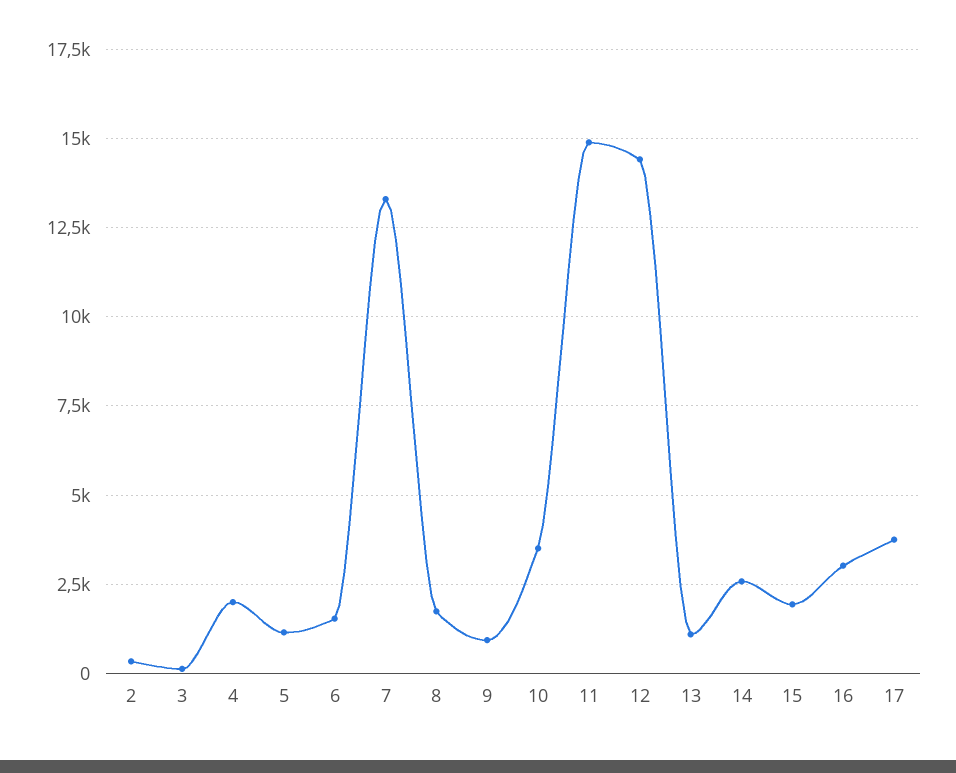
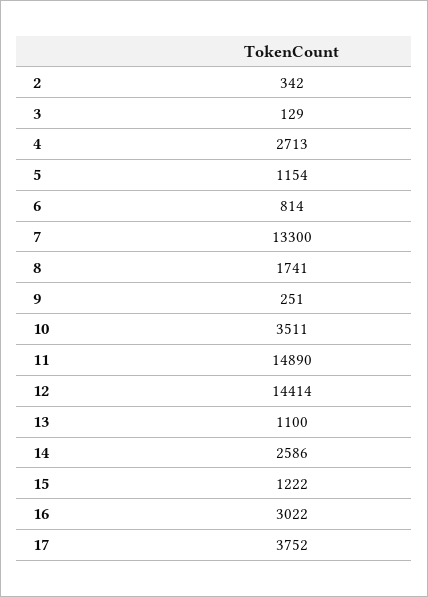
4: 2000 -> 2713
6: 1500 -> 814
9: 1000 -> 251
15: 2000 -> 1222

